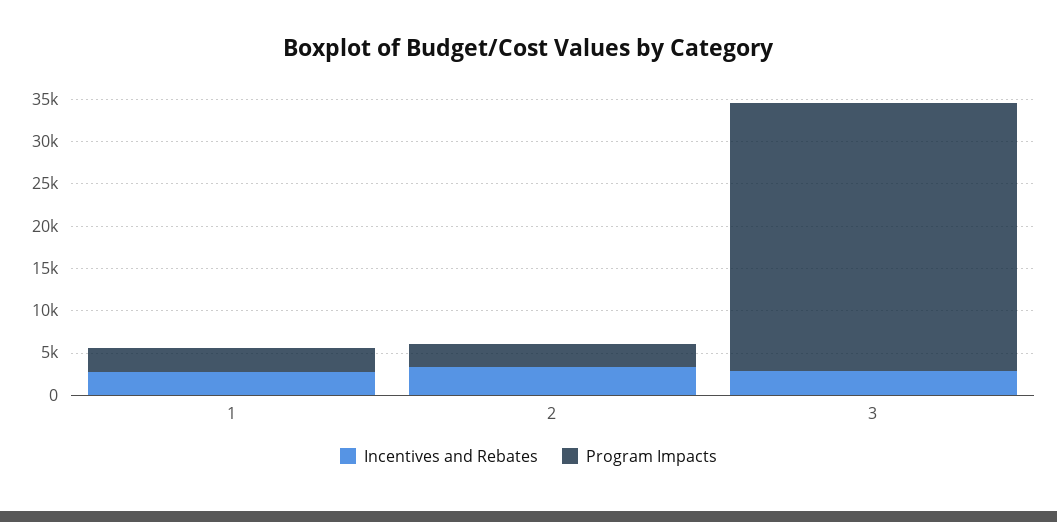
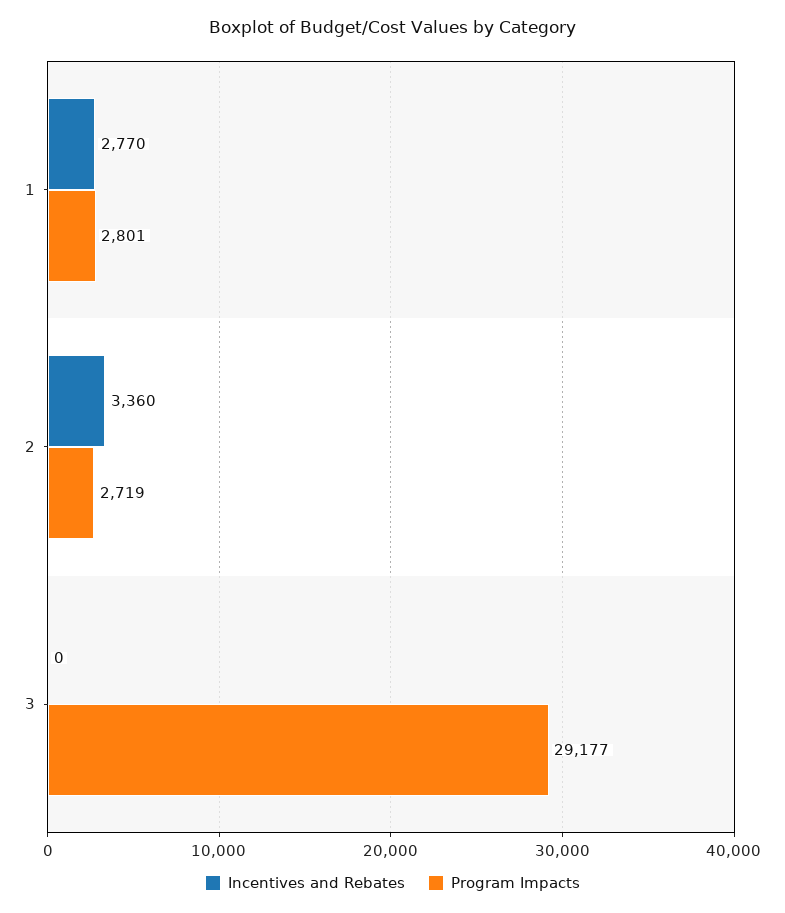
Incentives and Rebates, 3: 3000 -> 0
Program Impacts, 3: 32000 -> 29177

